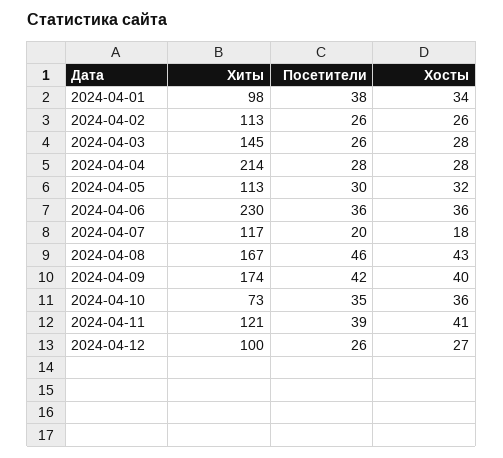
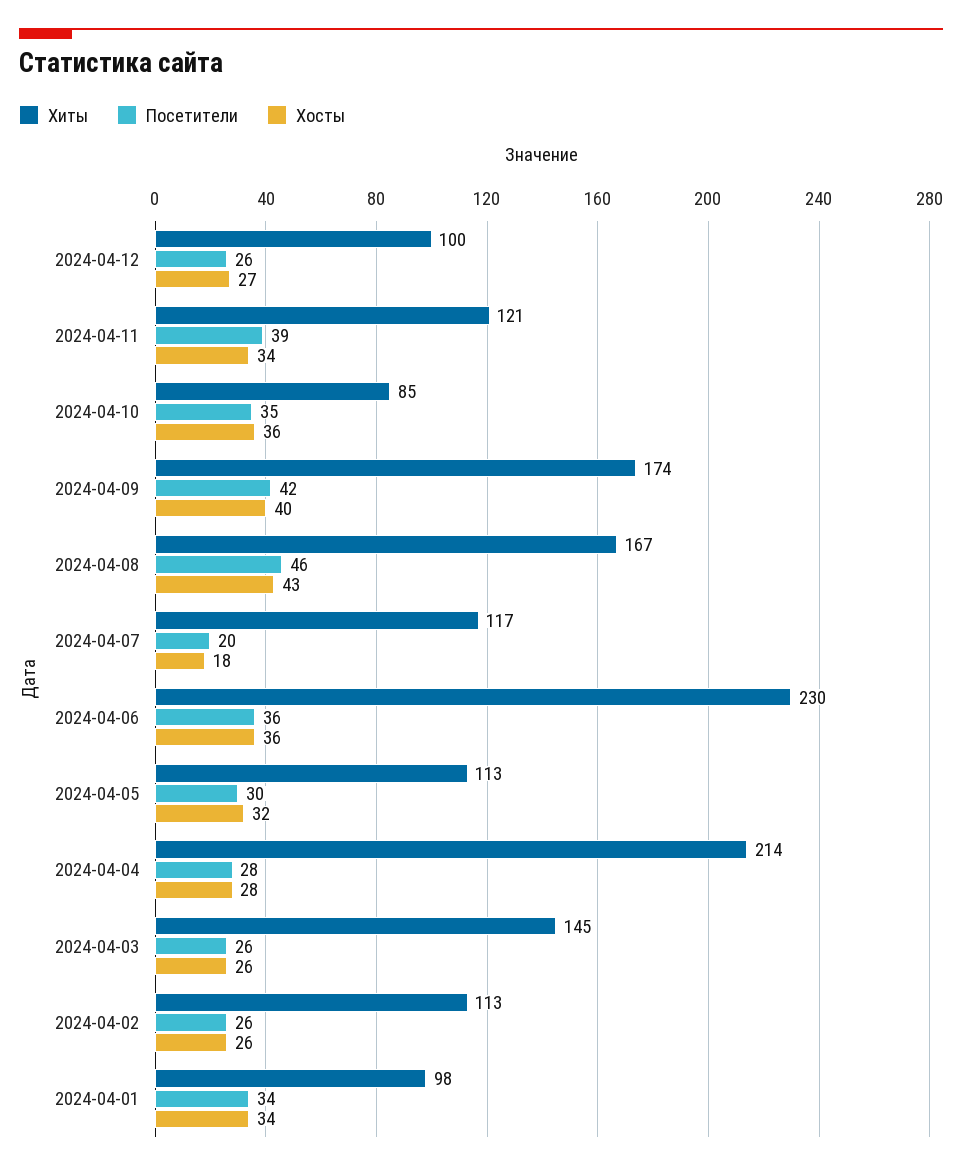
Посетители, 2024-04-01: 38 -> 34
Хосты, 2024-04-03: 28 -> 26
Хиты, 2024-04-10: 73 -> 85
Хосты, 2024-04-11: 41 -> 34

